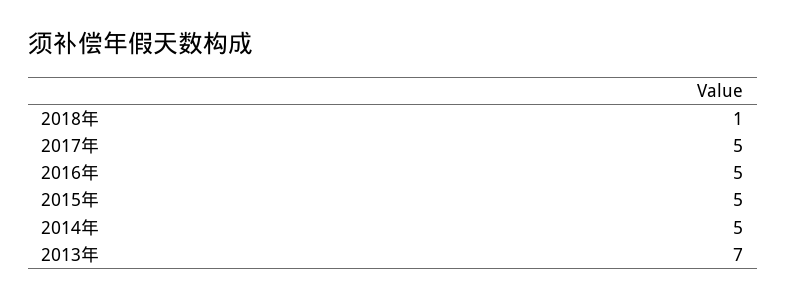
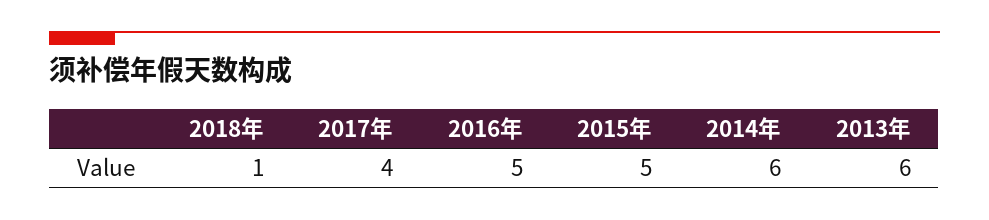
2017年: 5 -> 4
2014年: 5 -> 6
2013年: 7 -> 6

